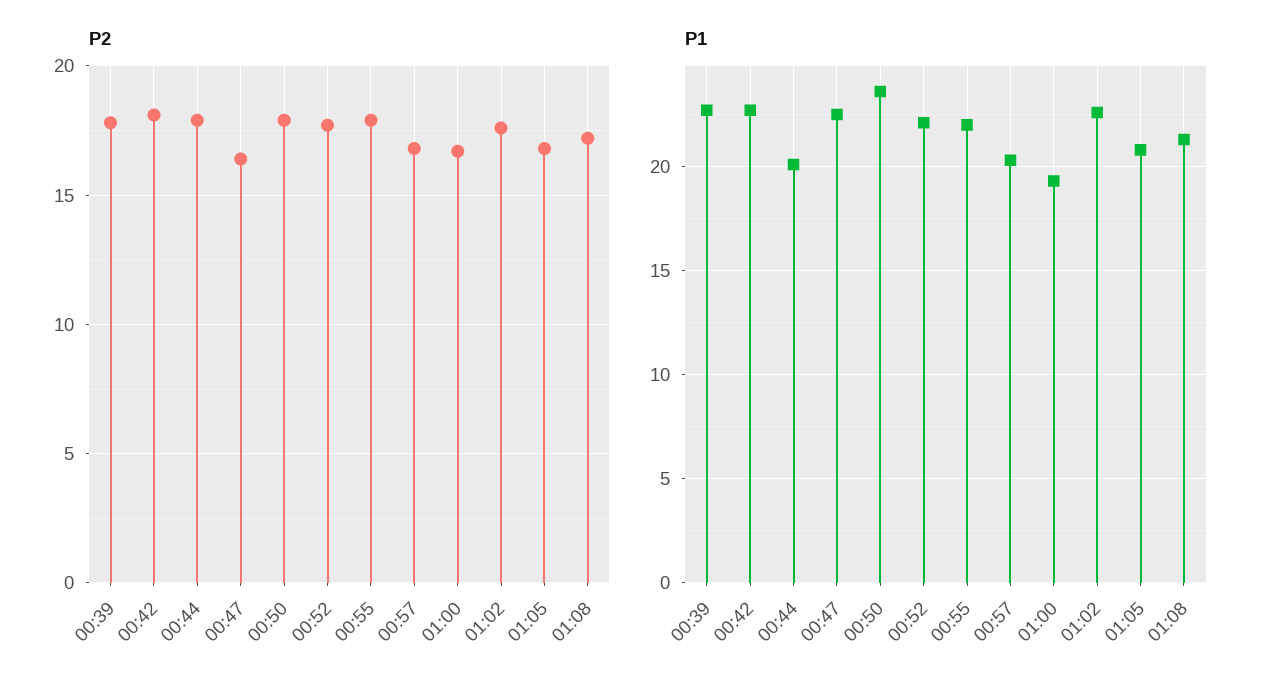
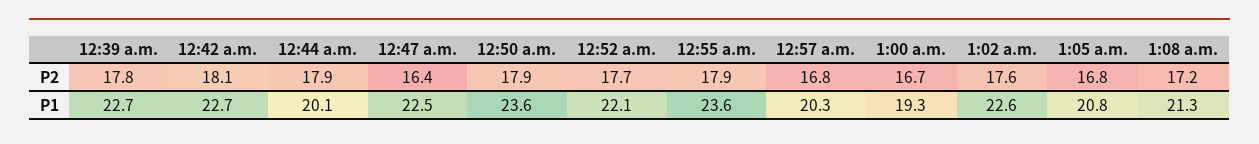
P1, 00:55: 22 -> 23.6

